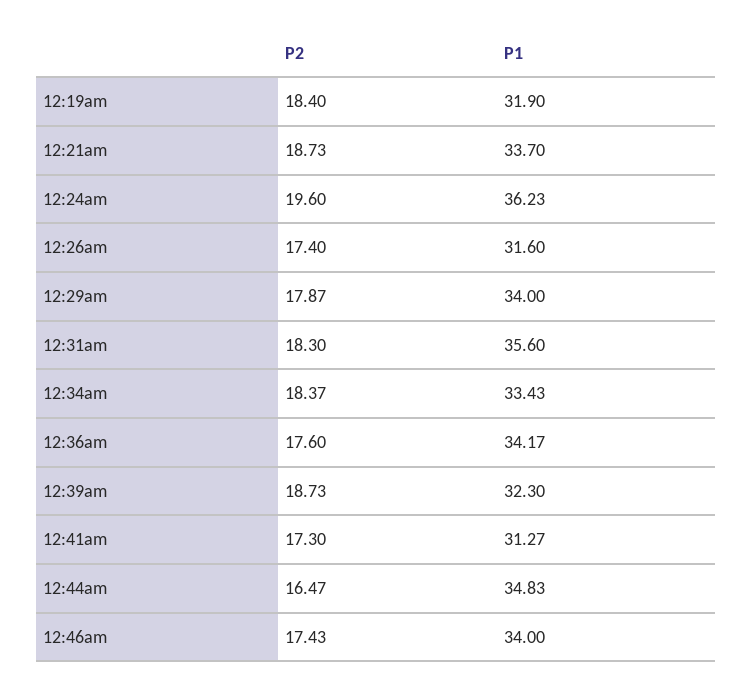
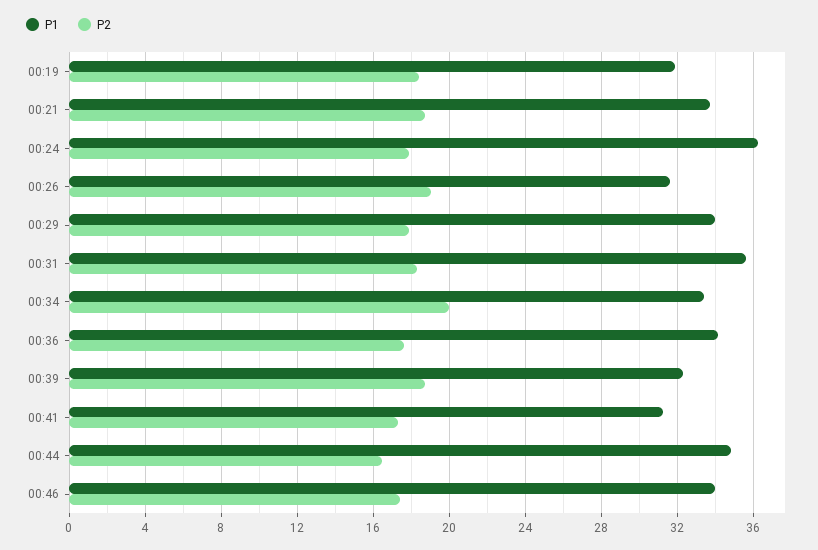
P2, 12:24am: 19.6 -> 18
P2, 12:26am: 17.4 -> 19
P2, 12:34am: 18.37 -> 20

